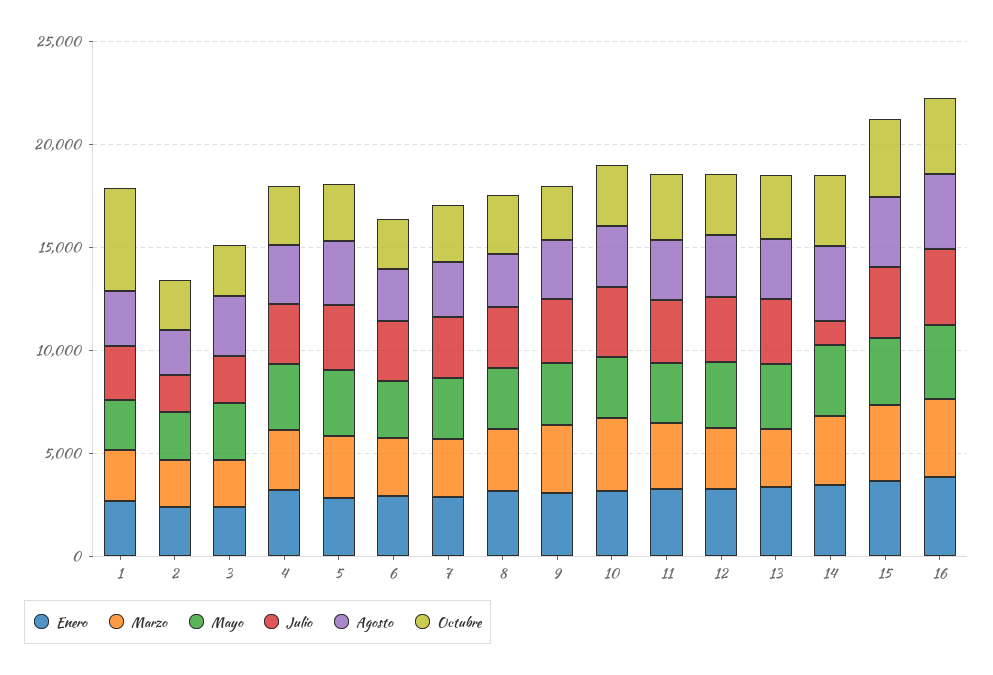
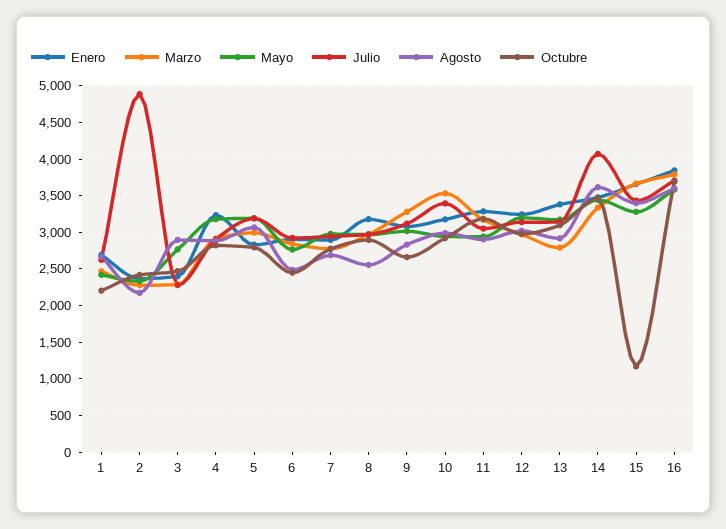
Octubre, 1: 5000 -> 2200
Julio, 2: 2000 -> 4900
Julio, 14: 1000 -> 4100
Octubre, 15: 4000 -> 1200

